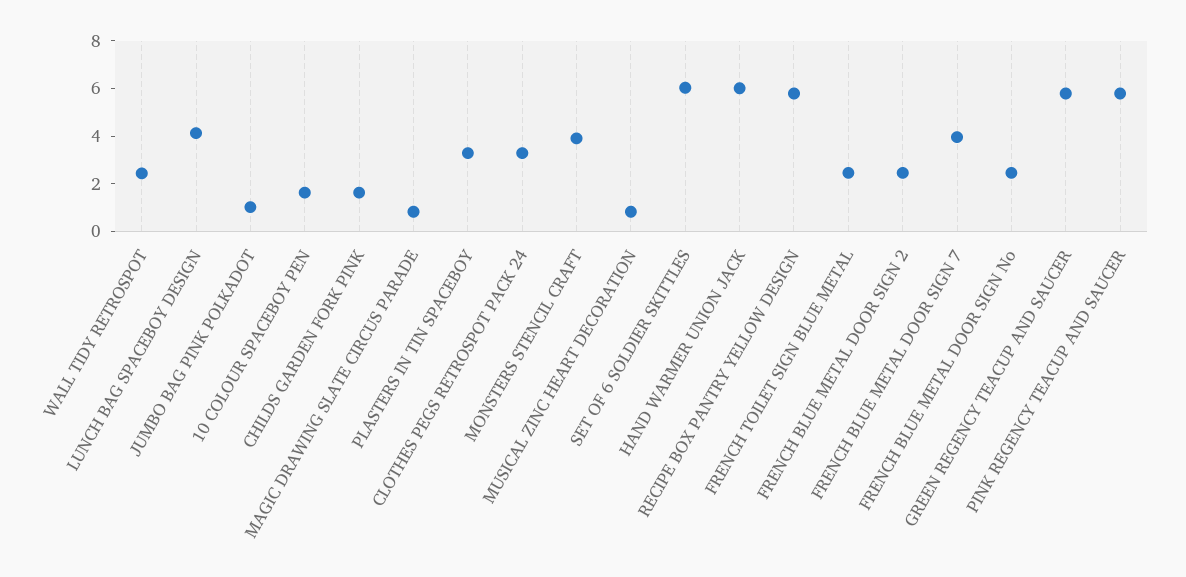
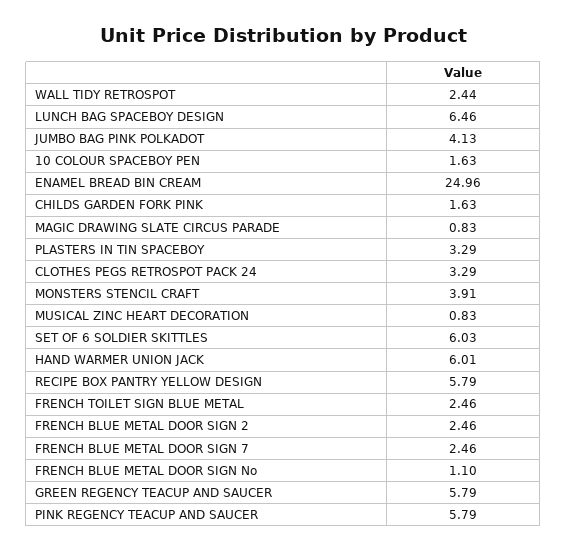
LUNCH BAG SPACEBOY DESIGN: 4 -> 6.46
JUMBO BAG PINK POLKADOT: 1 -> 4.13
FRENCH BLUE METAL DOOR SIGN 7: 4 -> 2.46
FRENCH BLUE METAL DOOR SIGN No: 2.5 -> 1.1
ENAMEL BREAD BIN CREAM: none -> 24.96

